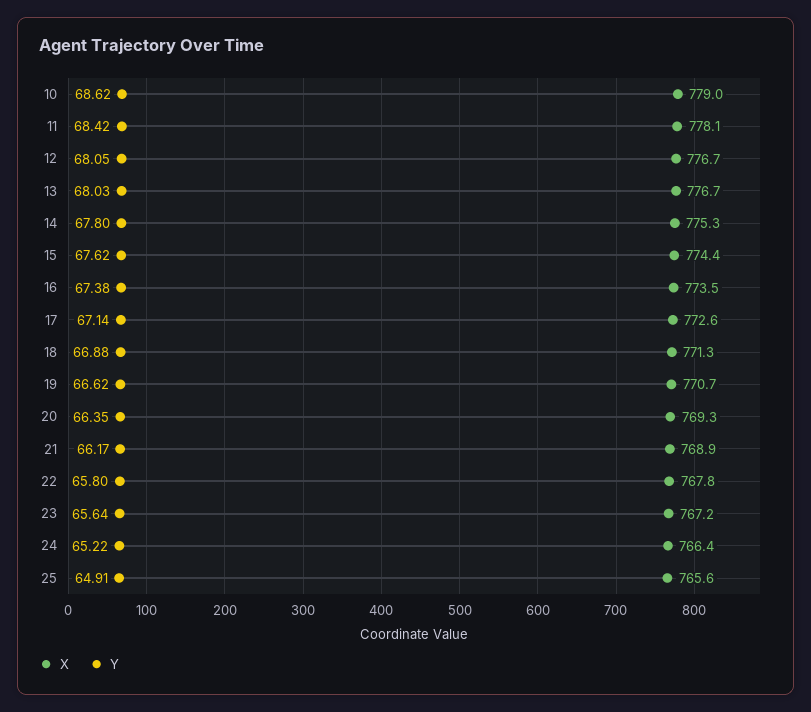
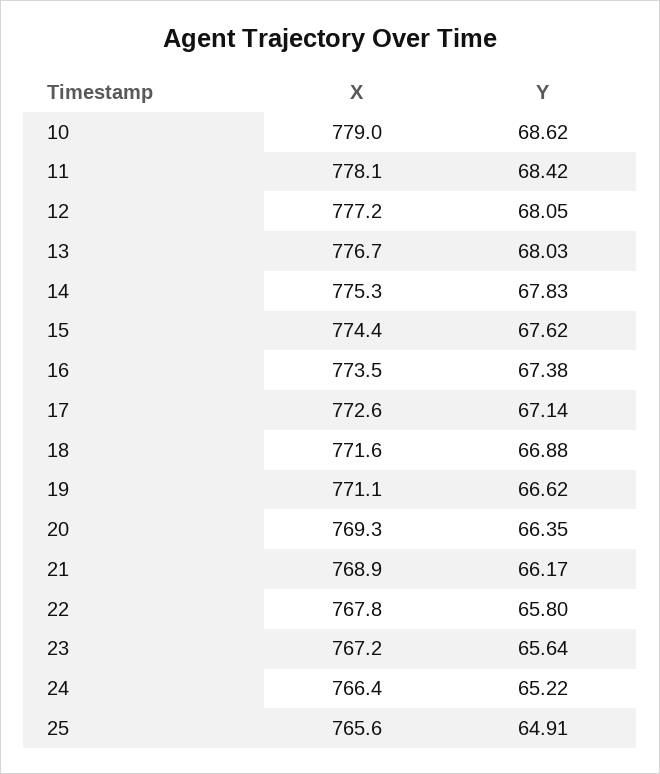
X, 12: 776.7 -> 777.2
Y, 14: 67.8 -> 67.83
X, 18: 771.3 -> 771.6
X, 19: 770.7 -> 771.1

